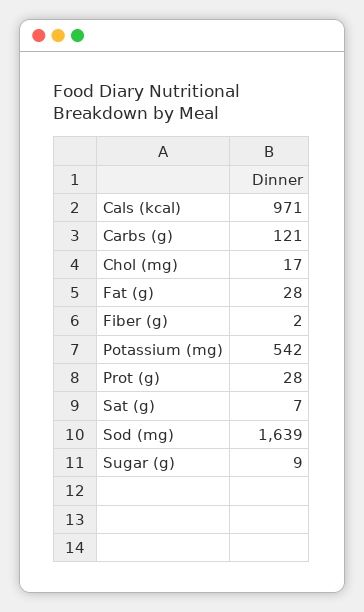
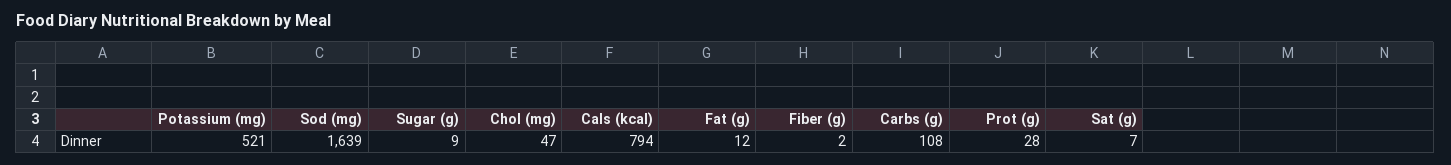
Cals (kcal): 971 -> 794
Carbs (g): 121 -> 108
Chol (mg): 17 -> 47
Fat (g): 28 -> 12
Potassium (mg): 542 -> 521

